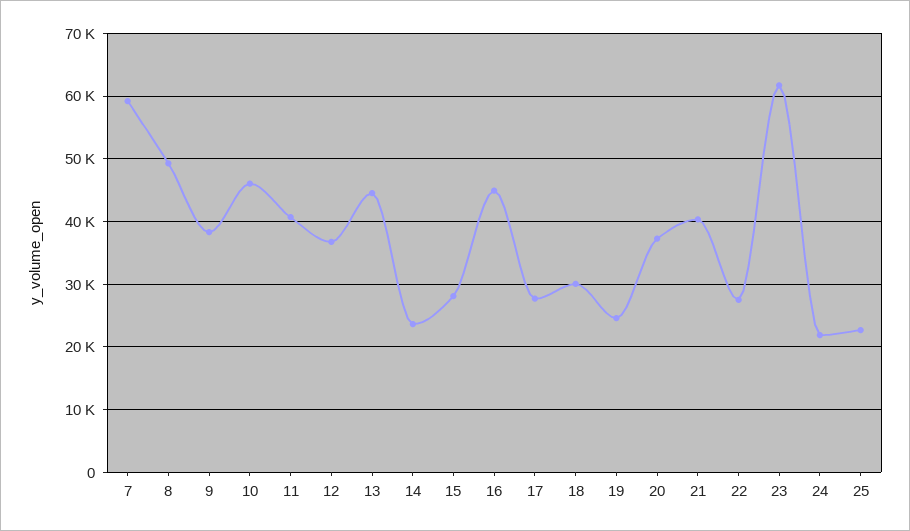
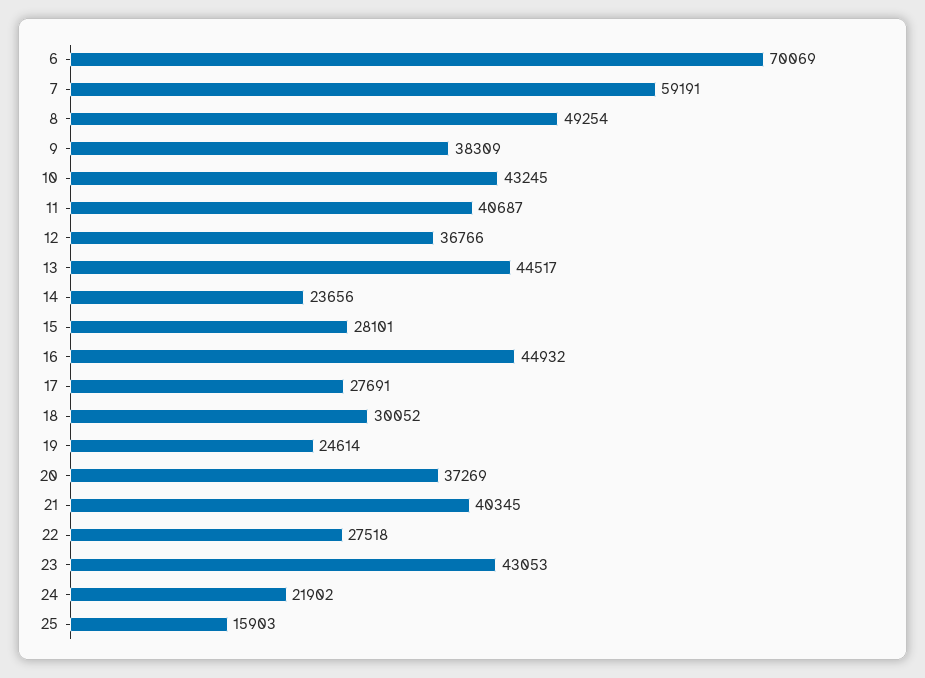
10: 46000 -> 43245
23: 62000 -> 43053
25: 23000 -> 15903
6: none -> 70069

